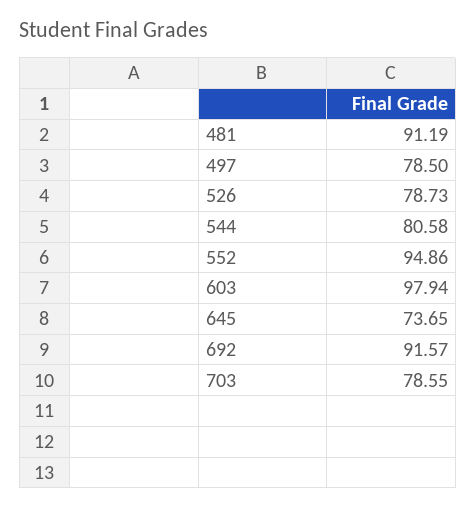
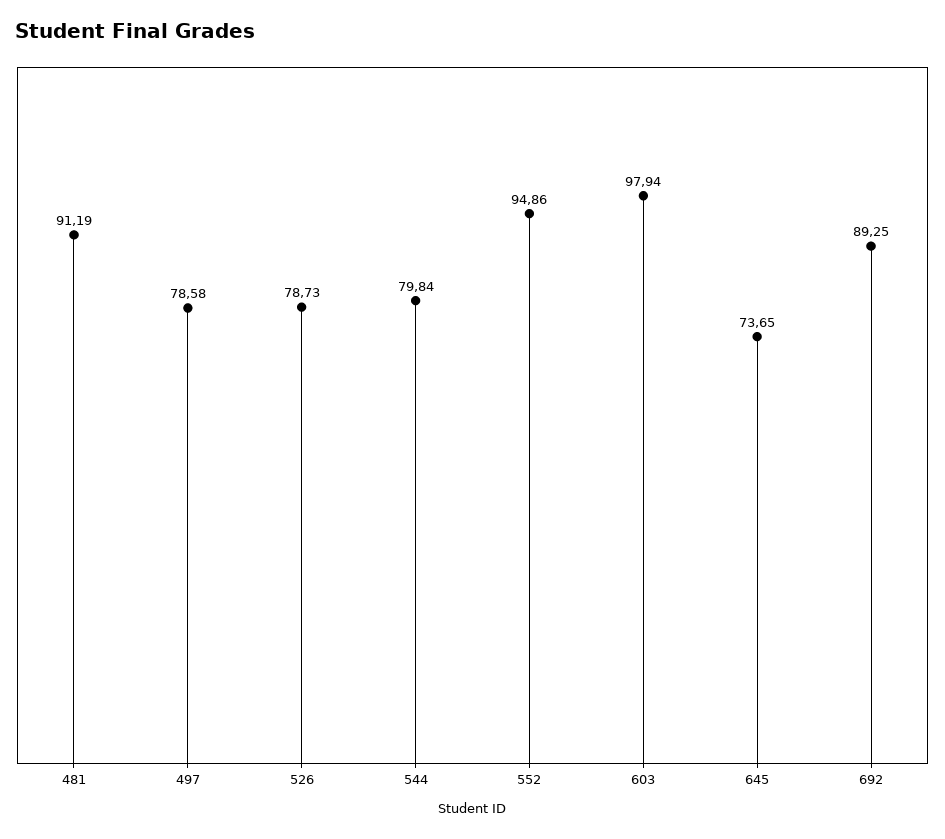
497: 78.5 -> 78.58
544: 80.58 -> 79.84
692: 91.57 -> 89.25
703: 78.55 -> none

